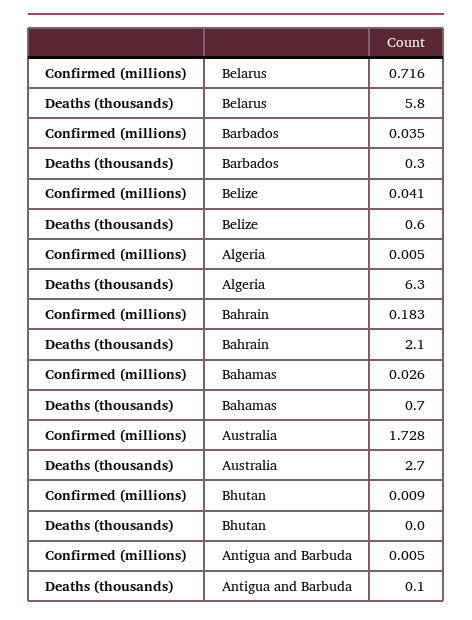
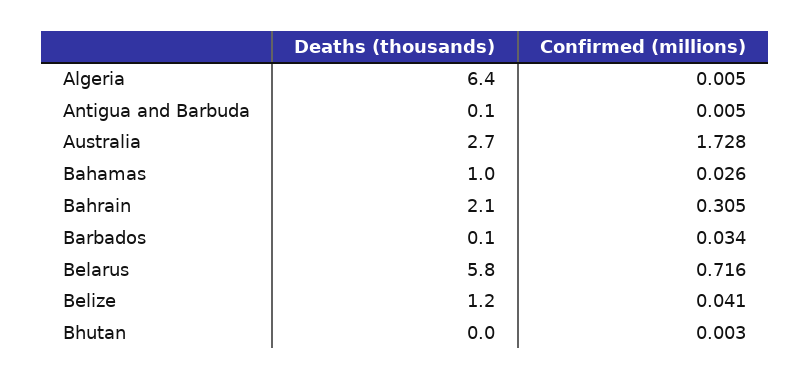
Confirmed (millions), Barbados: 0.035 -> 0.034
Deaths (thousands), Barbados: 0.3 -> 0.1
Deaths (thousands), Belize: 0.6 -> 1.2
Deaths (thousands), Algeria: 6.3 -> 6.4
Confirmed (millions), Bahrain: 0.183 -> 0.305
Deaths (thousands), Bahamas: 0.7 -> 1
Confirmed (millions), Bhutan: 0.009 -> 0.003

